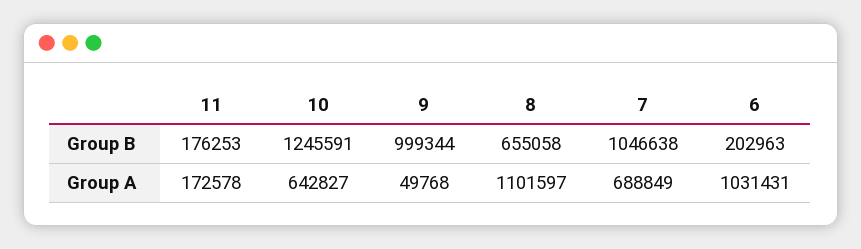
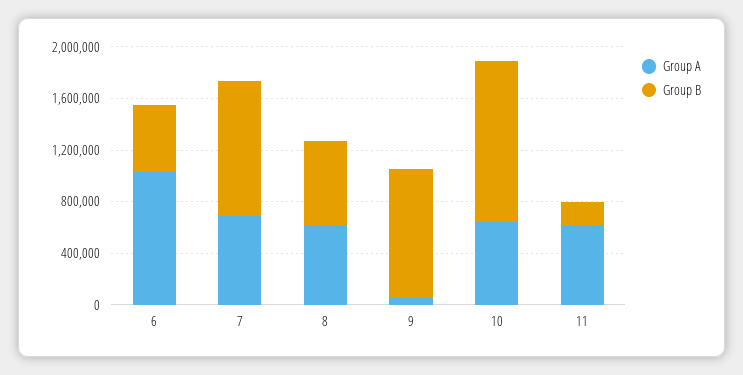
Group B, 6: 202963 -> 500000
Group A, 11: 172578 -> 600000
Group A, 8: 1101597 -> 600000

